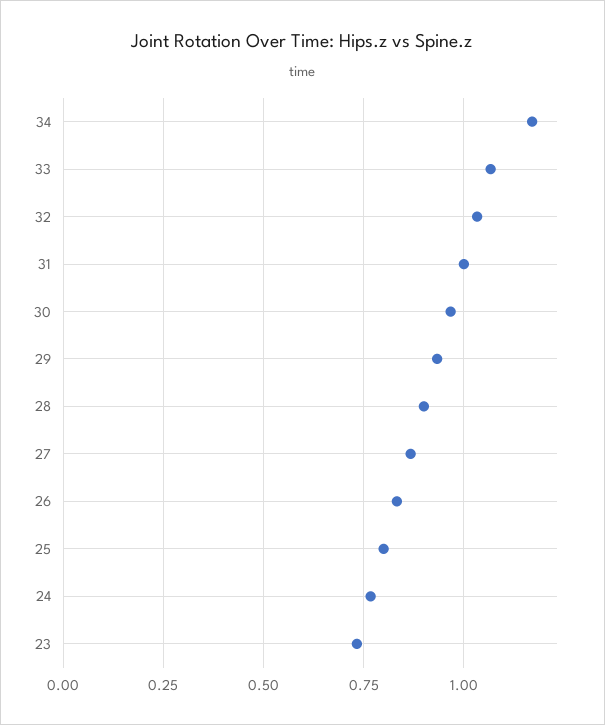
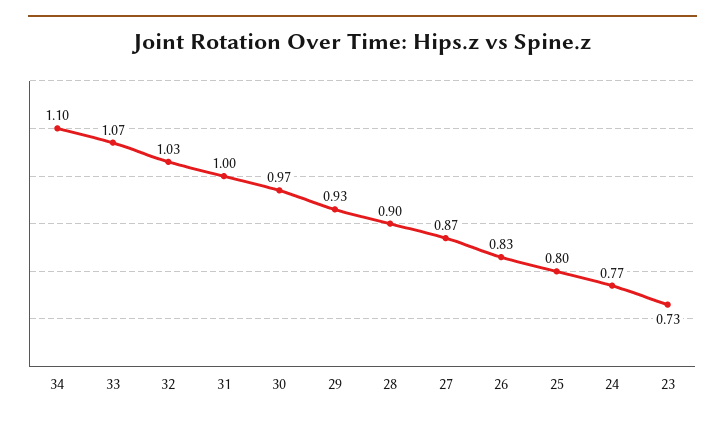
34: 1.175 -> 1.1

